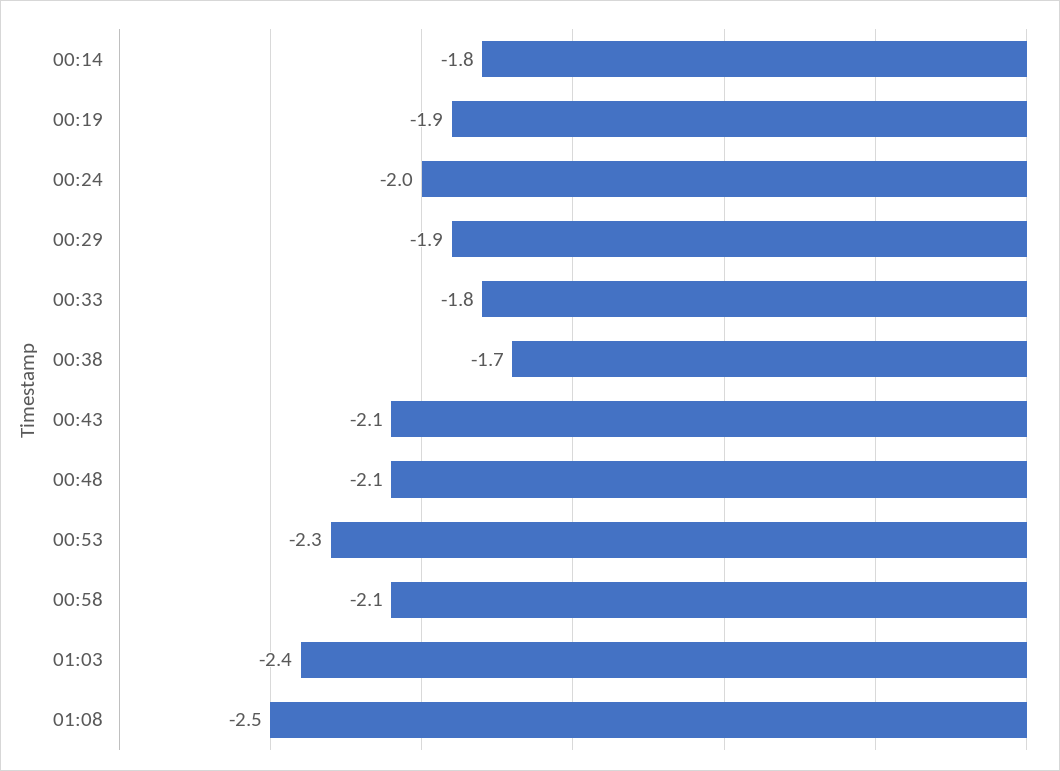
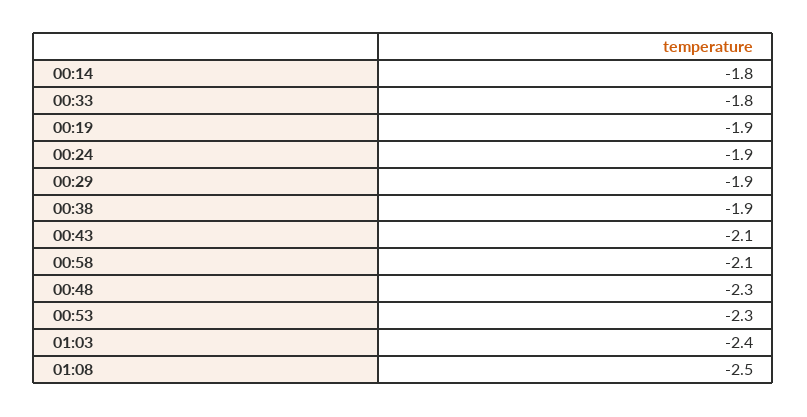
00:24: -2 -> -1.9
00:38: -1.7 -> -1.9
00:48: -2.1 -> -2.3

